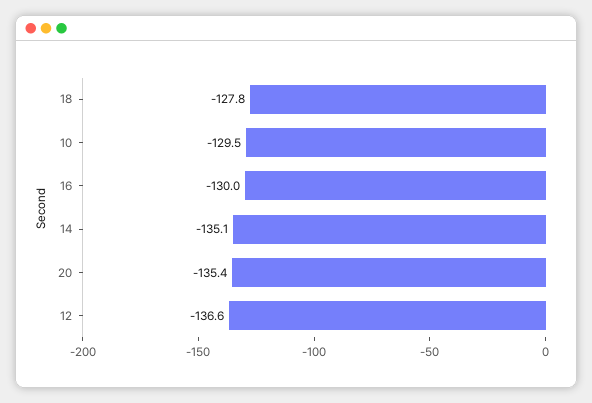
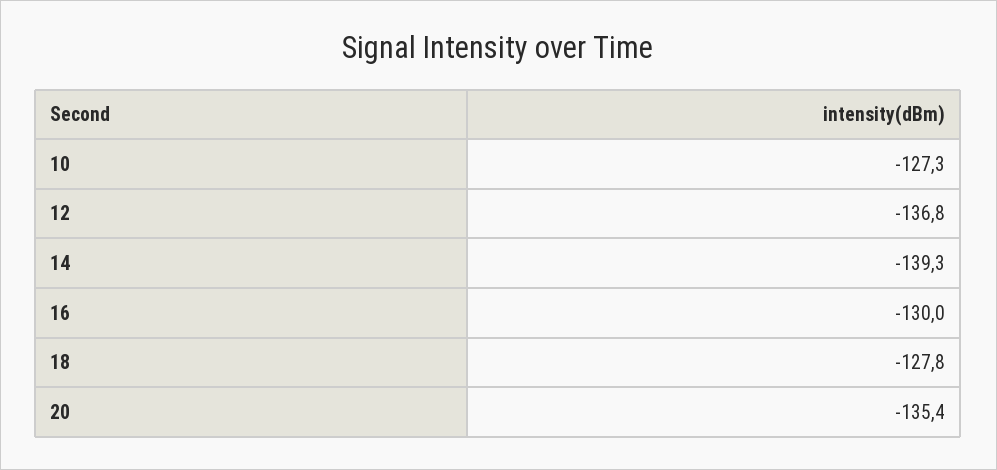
10: -129.5 -> -127.3
14: -135.1 -> -139.3
12: -136.6 -> -136.8

